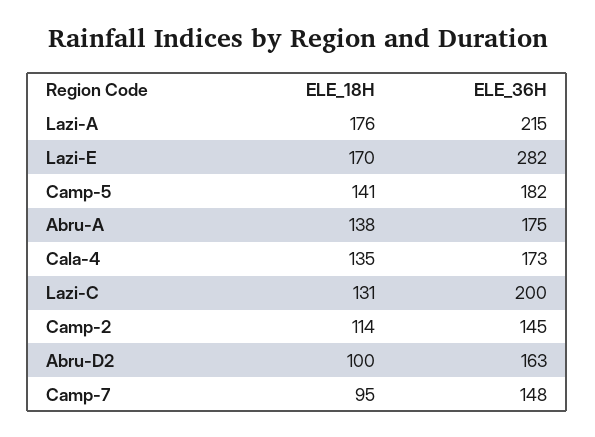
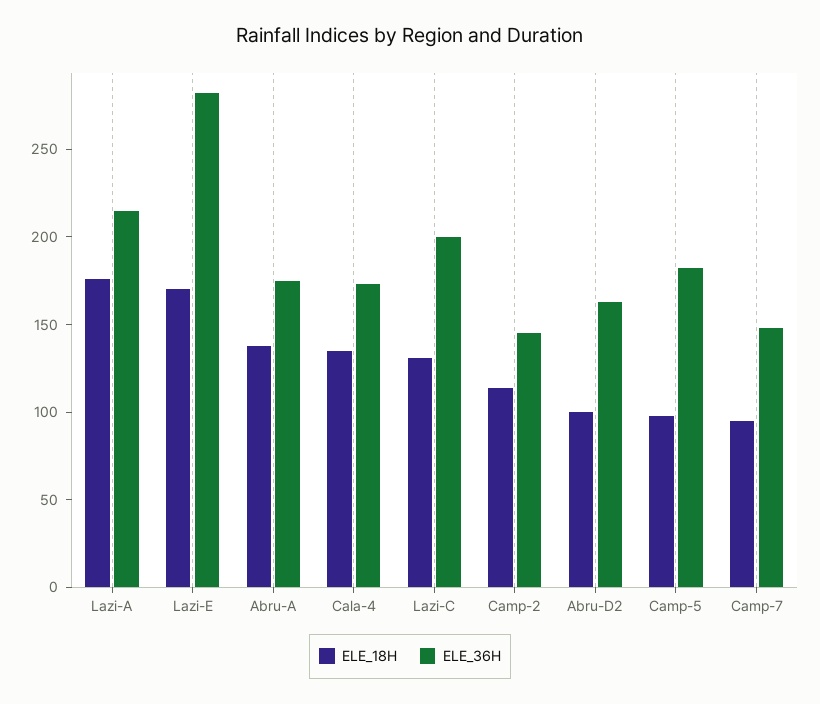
ELE_18H, Camp-5: 141 -> 100

